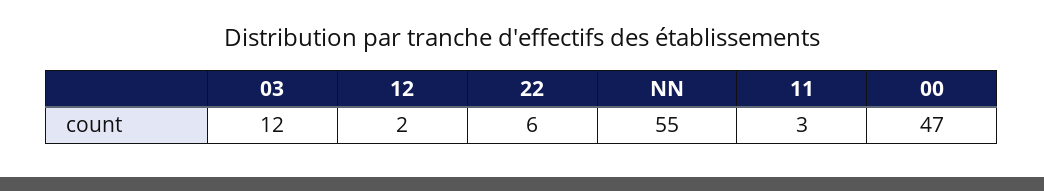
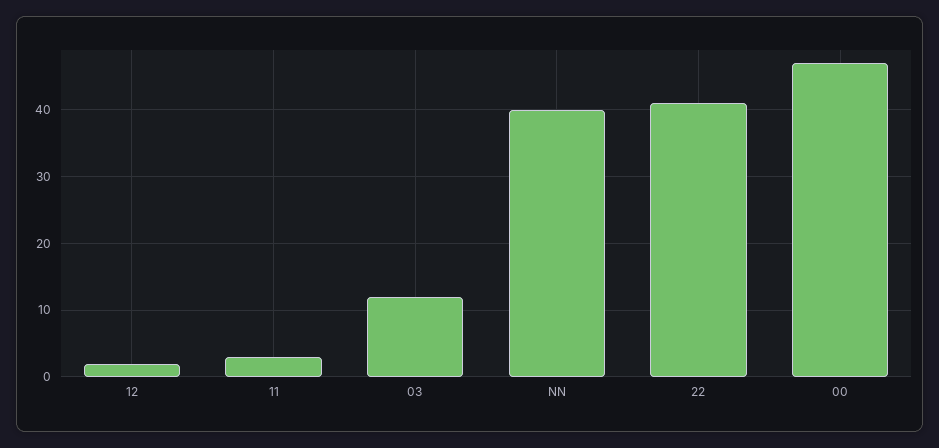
22: 6 -> 41
NN: 55 -> 40

